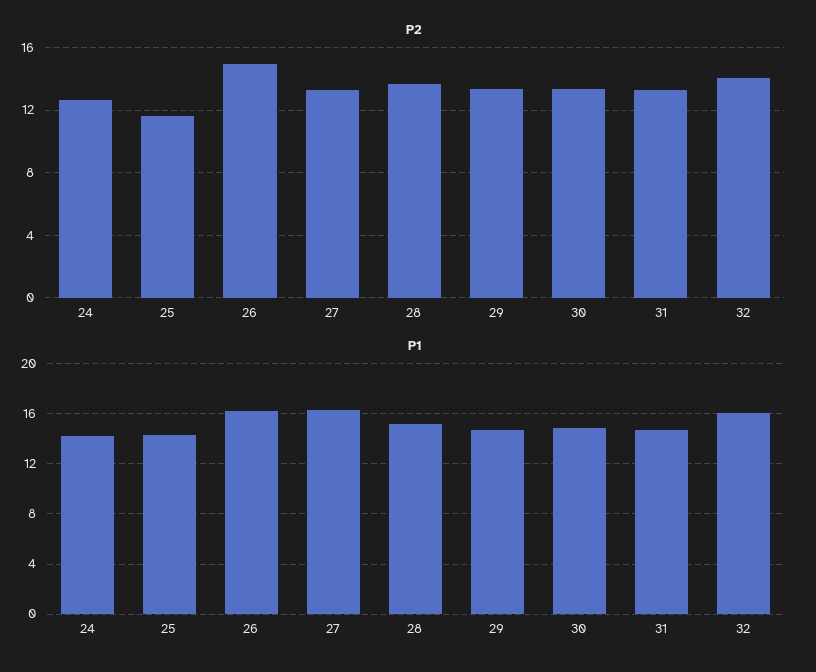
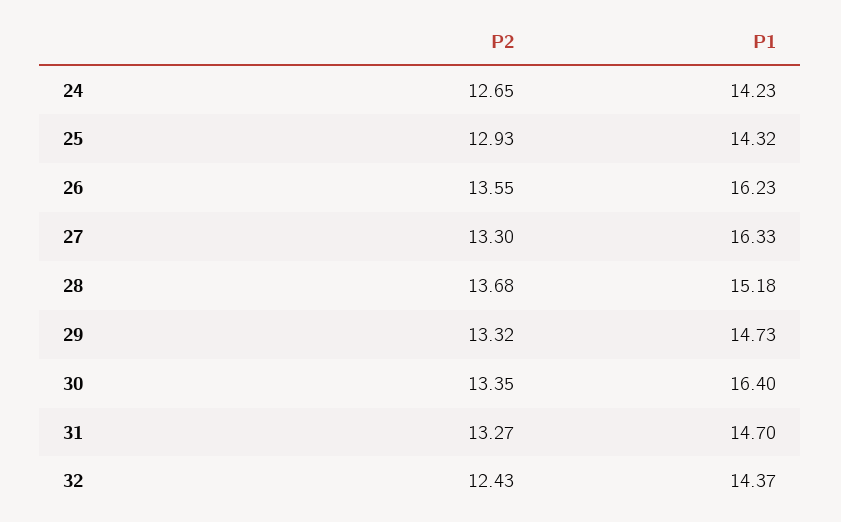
P2, 25: 11.5 -> 12.93
P2, 26: 15 -> 13.55
P2, 32: 14 -> 12.43
P1, 30: 15 -> 16.4
P1, 32: 16 -> 14.37

